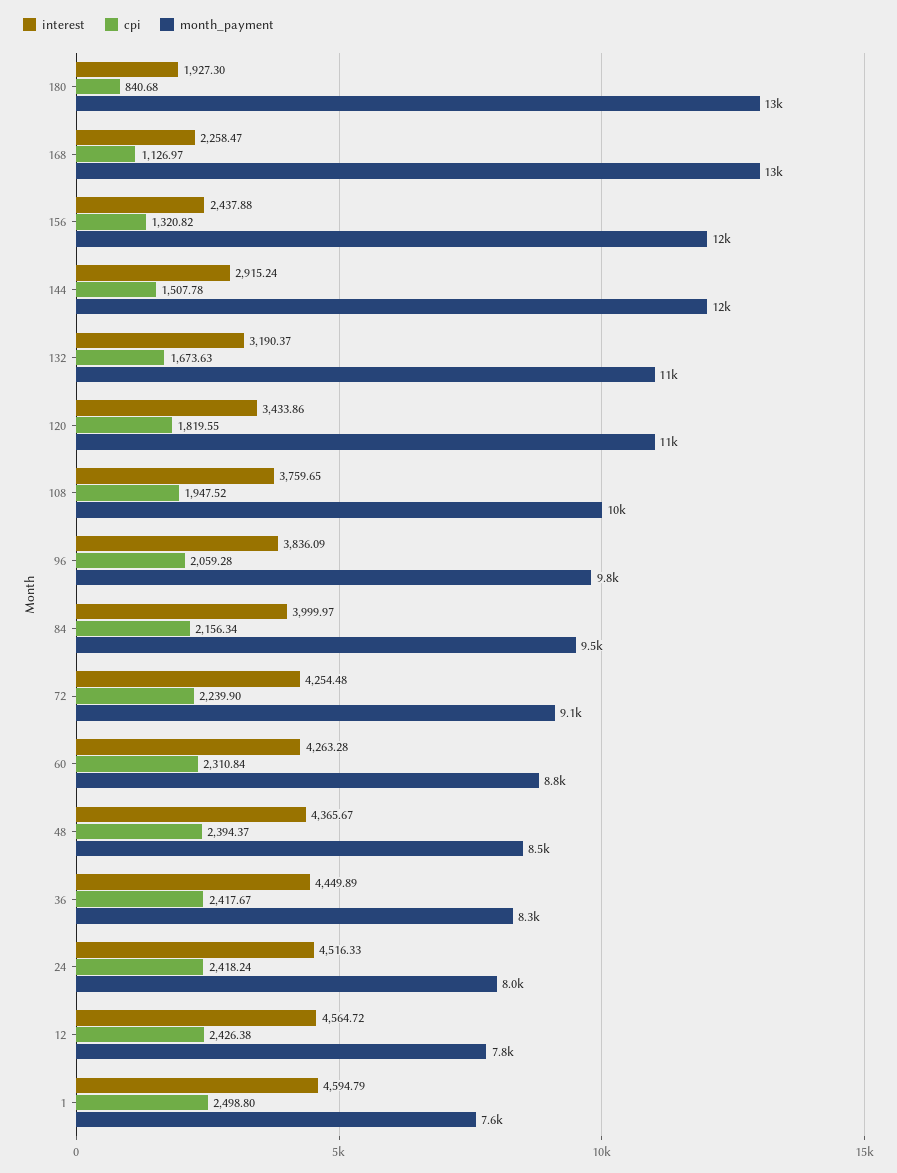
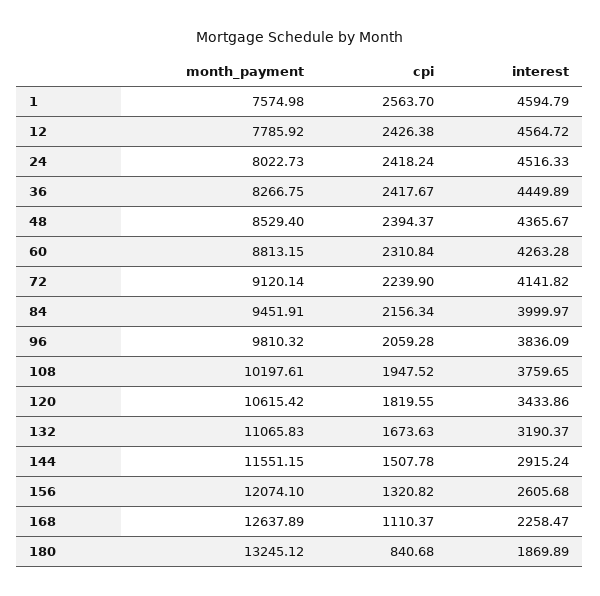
interest, 180: 1927.3 -> 1869.89
cpi, 168: 1126.97 -> 1110.37
interest, 156: 2437.88 -> 2605.68
interest, 72: 4254.48 -> 4141.82
cpi, 1: 2498.8 -> 2563.7

